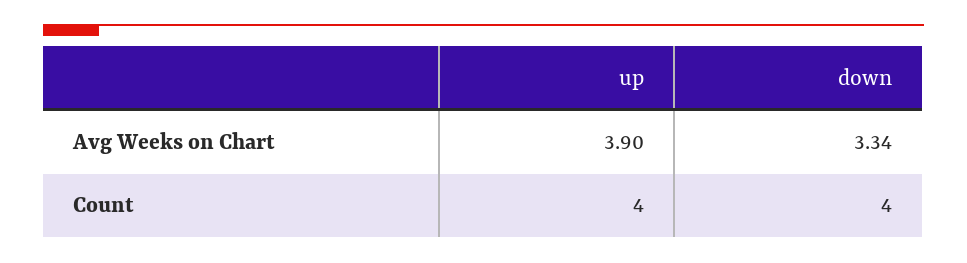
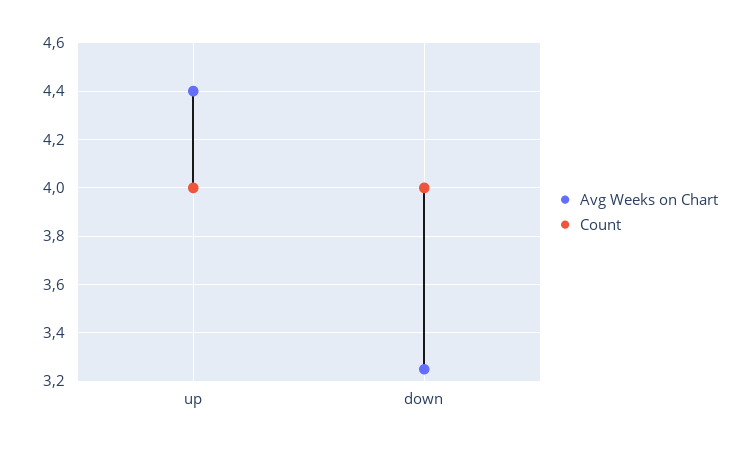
Avg Weeks on Chart, up: 3.9 -> 4.4
Avg Weeks on Chart, down: 3.34 -> 3.25

